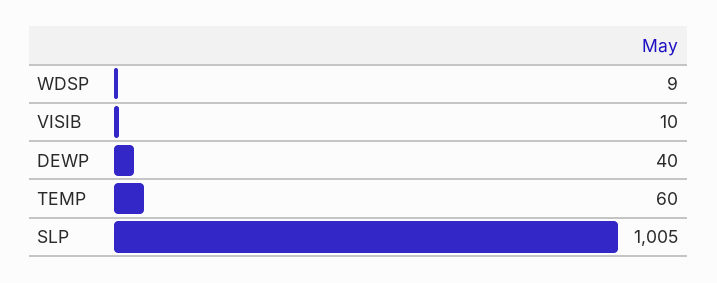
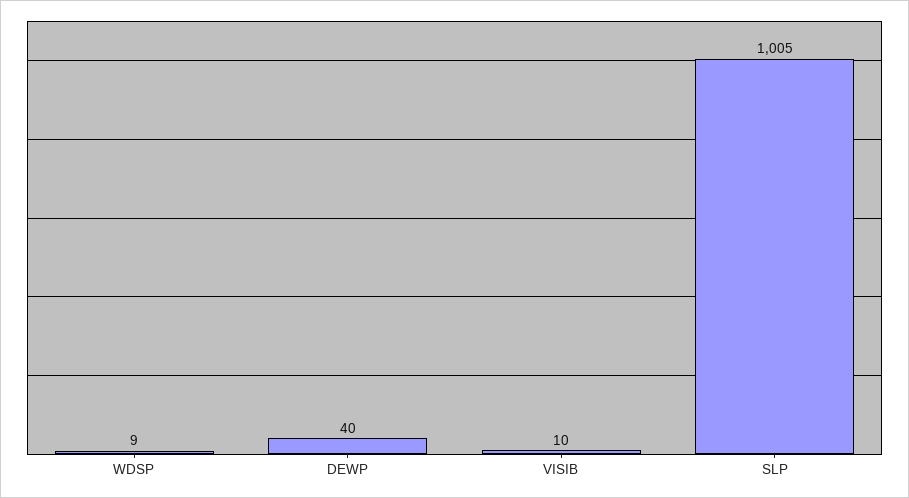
TEMP: 60 -> none

